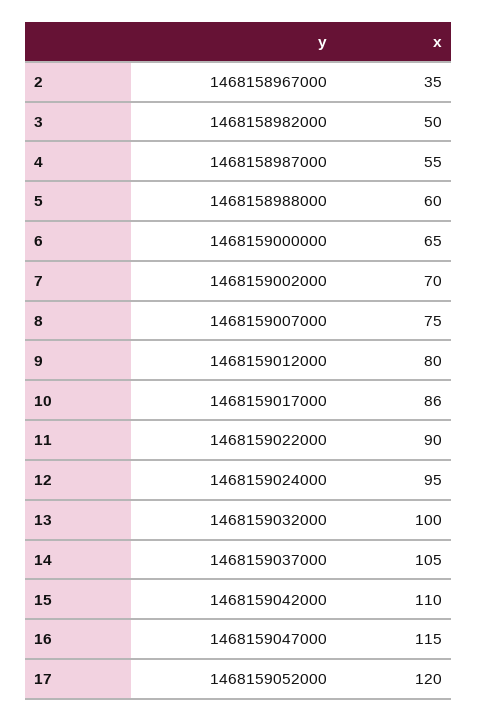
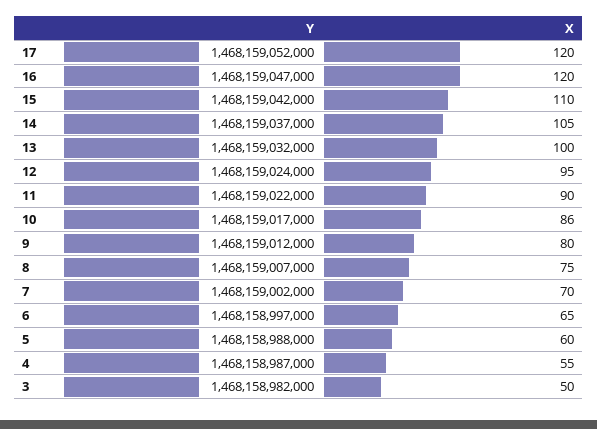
y, 2: 1468158967000 -> none
x, 2: 35 -> none
y, 6: 1468159000000 -> 1468158997000
x, 16: 115 -> 120

